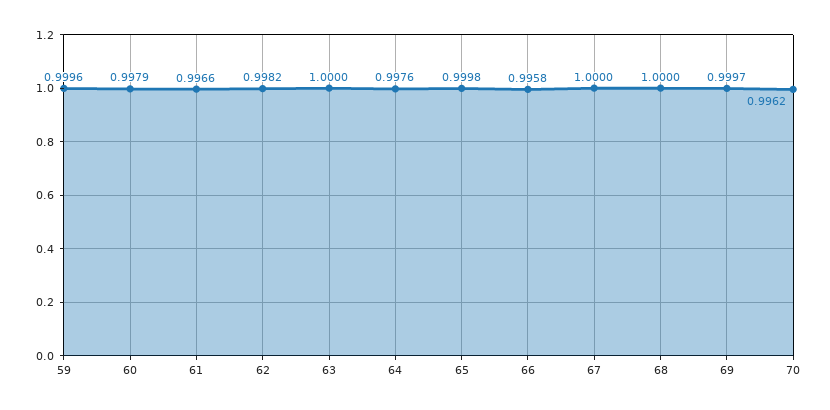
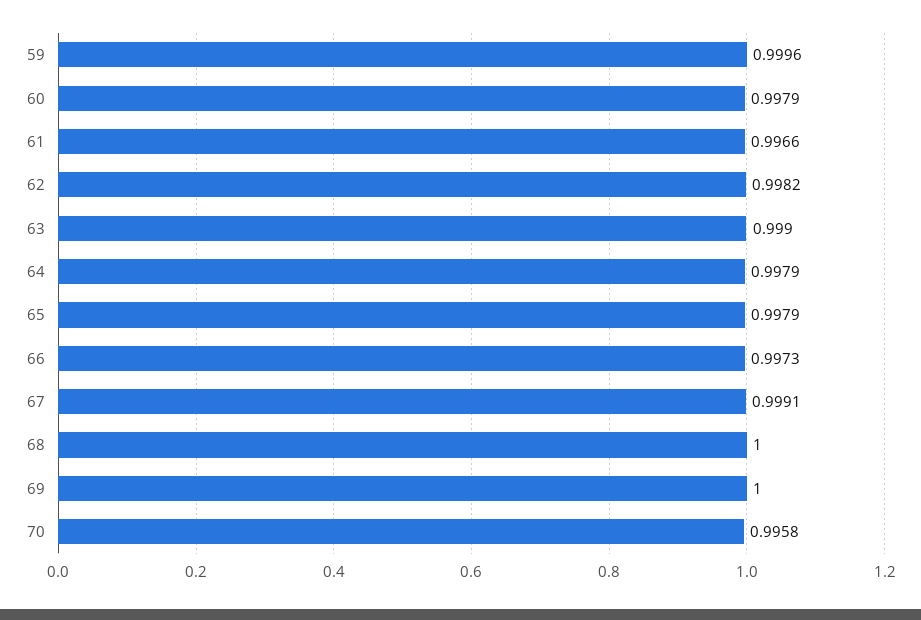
63: 1 -> 0.999
64: 0.9976 -> 0.9979
65: 0.9998 -> 0.9979
66: 0.9958 -> 0.9973
67: 1 -> 0.9991
69: 0.9997 -> 1
70: 0.9962 -> 0.9958

